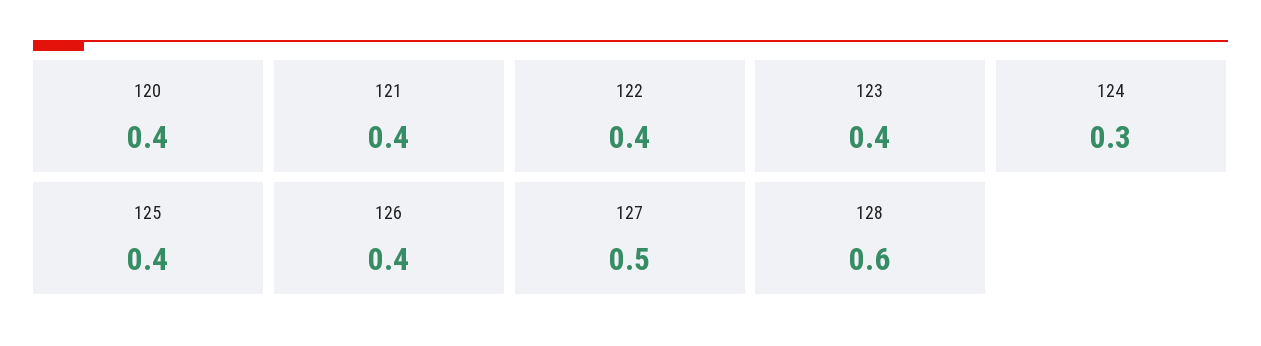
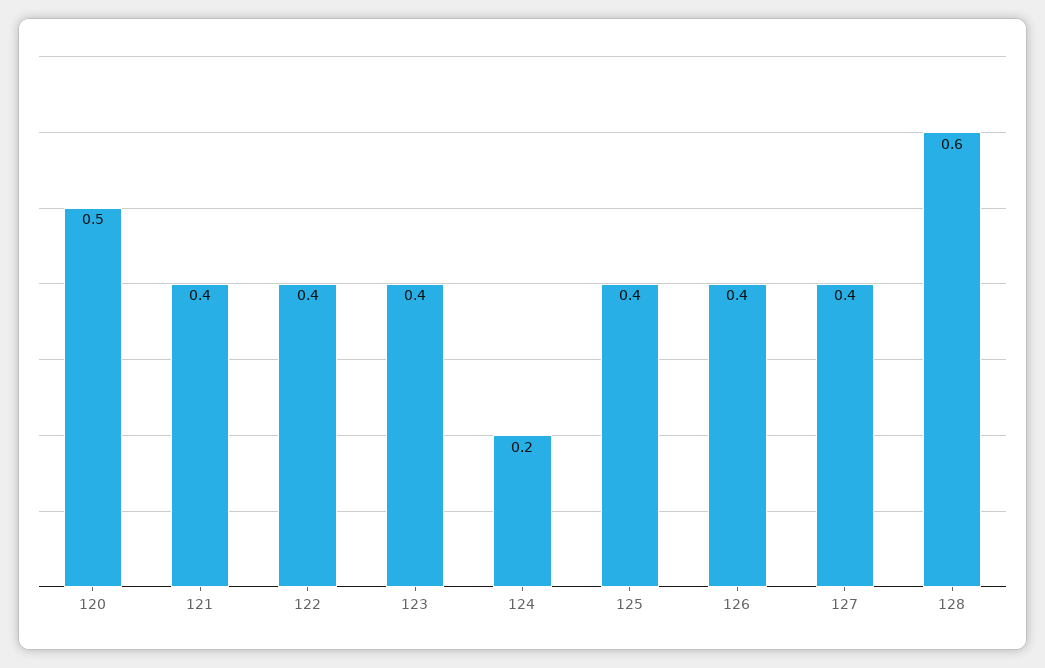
120: 0.4 -> 0.5
124: 0.3 -> 0.2
127: 0.5 -> 0.4

